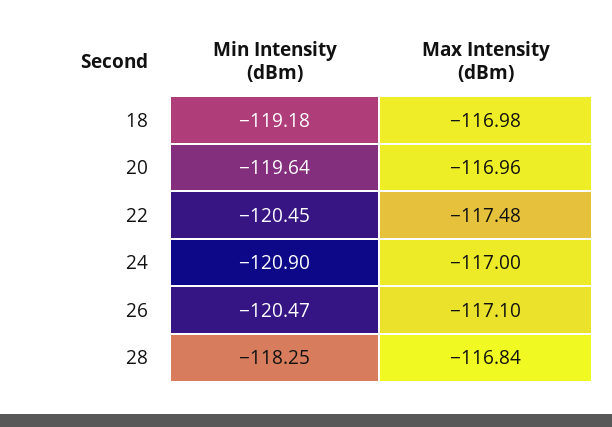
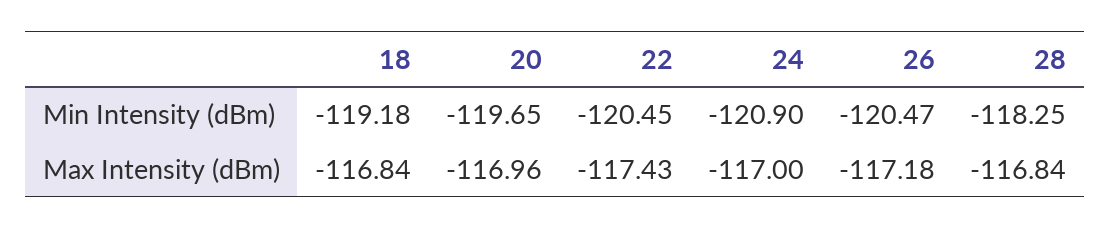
Max Intensity (dBm), 18: -116.98 -> -116.84
Min Intensity (dBm), 20: -119.64 -> -119.65
Max Intensity (dBm), 22: -117.48 -> -117.43
Max Intensity (dBm), 26: -117.1 -> -117.18

